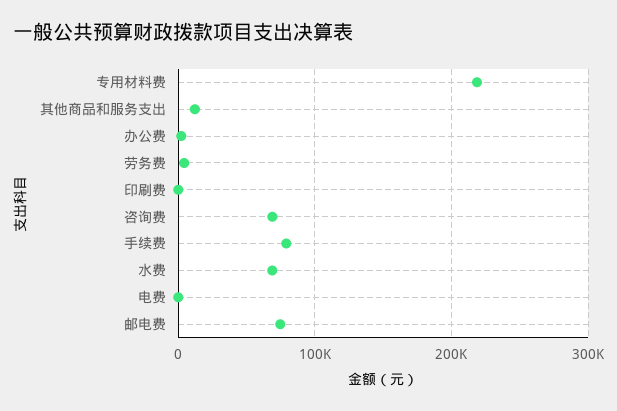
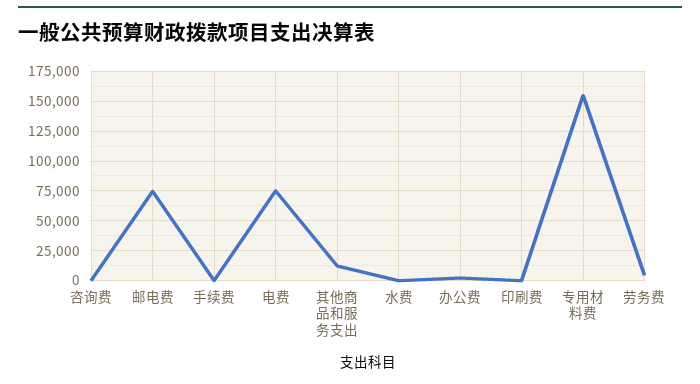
专用材料费: 220000 -> 150000
咨询费: 70000 -> 0
手续费: 80000 -> 0
水费: 70000 -> 0
电费: 0 -> 75000

